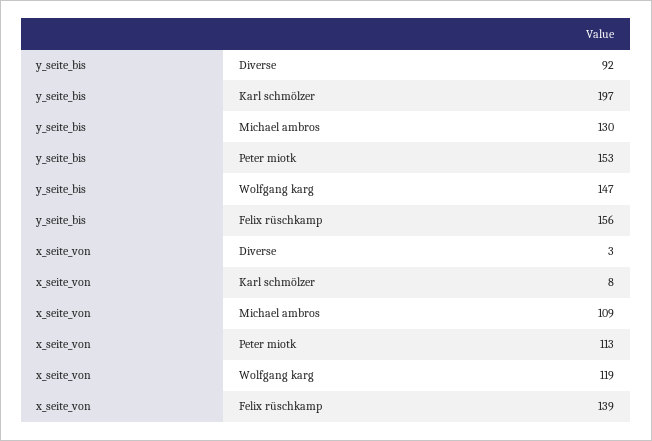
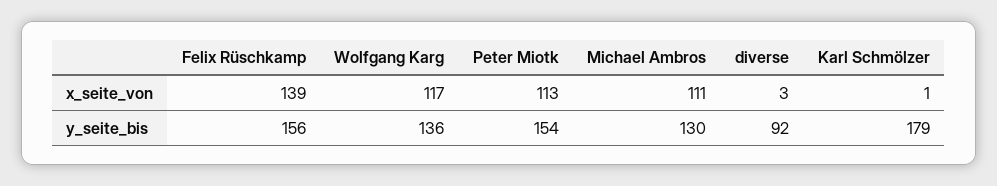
y_seite_bis, Karl schmölzer: 197 -> 179
y_seite_bis, Peter miotk: 153 -> 154
y_seite_bis, Wolfgang karg: 147 -> 136
x_seite_von, Karl schmölzer: 8 -> 1
x_seite_von, Michael ambros: 109 -> 111
x_seite_von, Wolfgang karg: 119 -> 117

